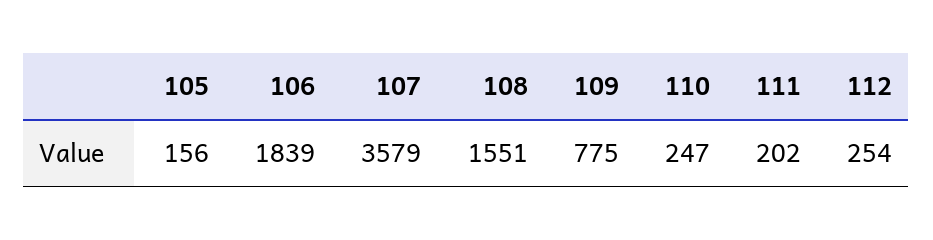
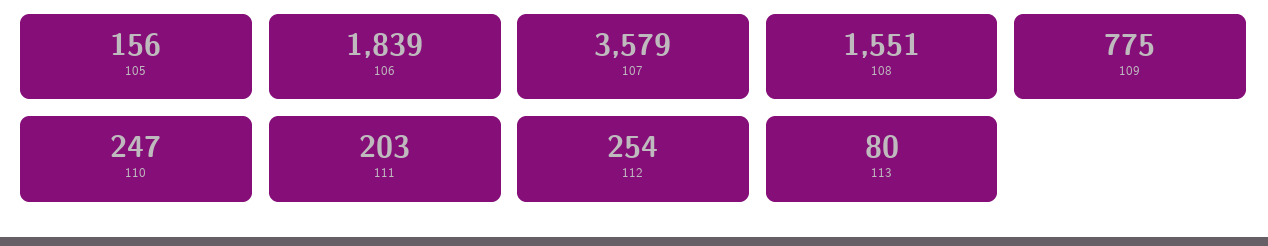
111: 202 -> 203
113: none -> 80

